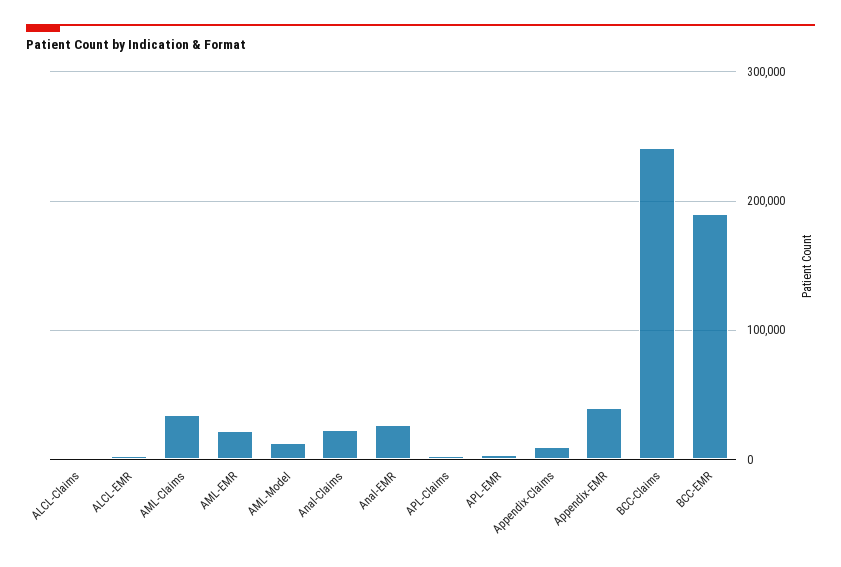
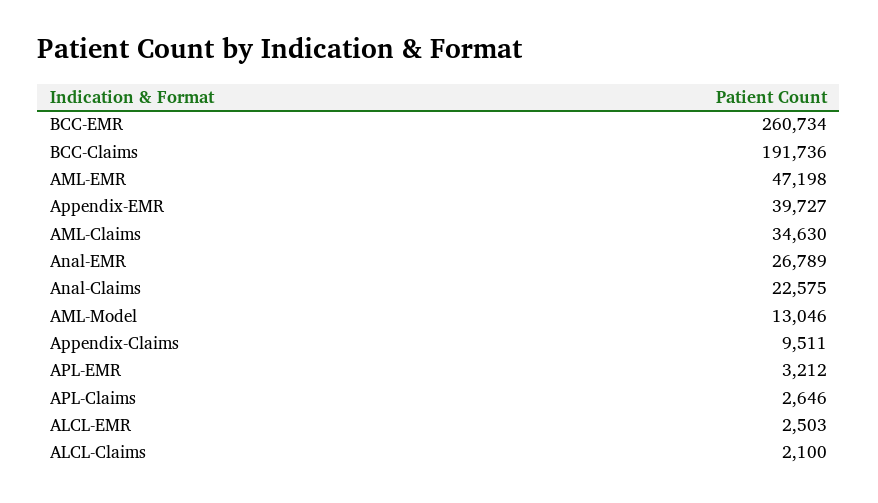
AML-EMR: 20000 -> 47198
BCC-Claims: 240000 -> 191736
BCC-EMR: 190000 -> 260734

